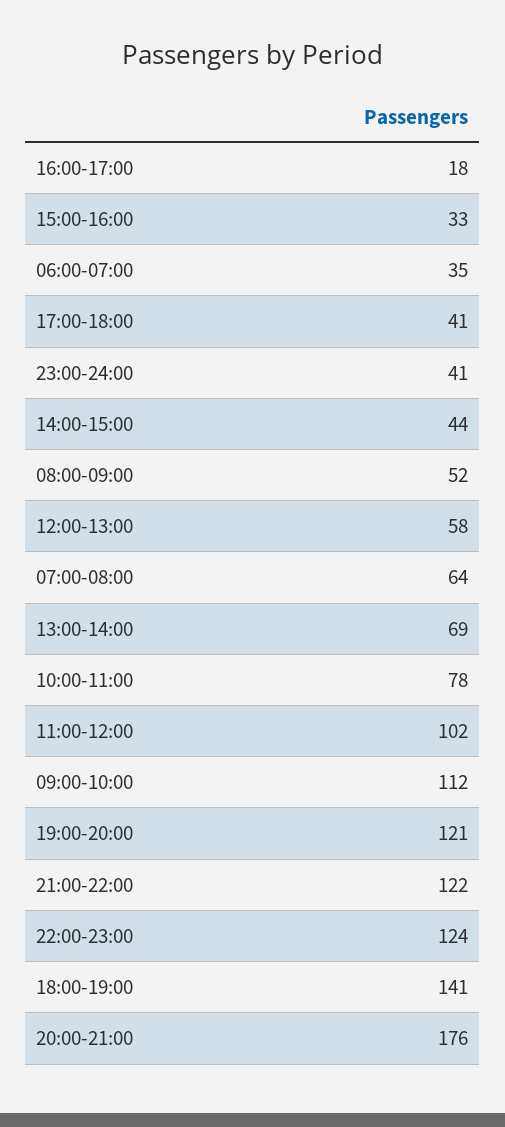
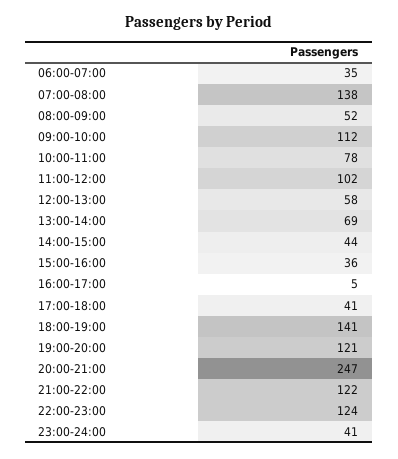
16:00-17:00: 18 -> 5
15:00-16:00: 33 -> 36
07:00-08:00: 64 -> 138
20:00-21:00: 176 -> 247

